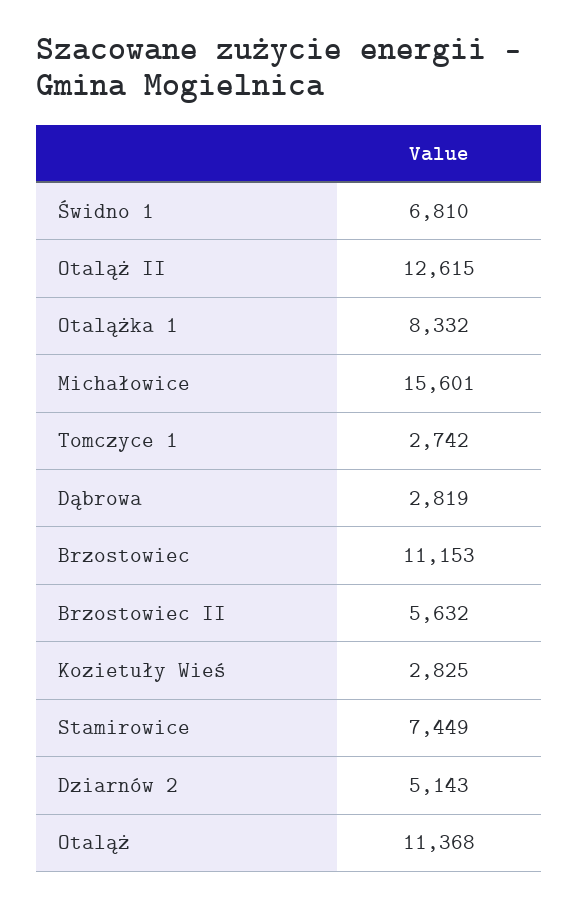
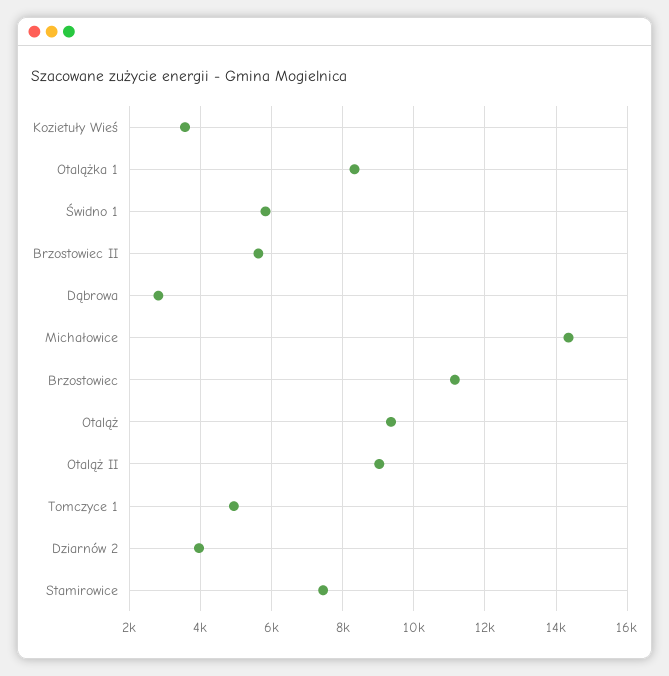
Świdno 1: 6810 -> 5800
Otaląż II: 12615 -> 9000
Michałowice: 15601 -> 14400
Tomczyce 1: 2742 -> 5000
Kozietuły Wieś: 2825 -> 3600
Dziarnów 2: 5143 -> 4000
Otaląż: 11368 -> 9400

